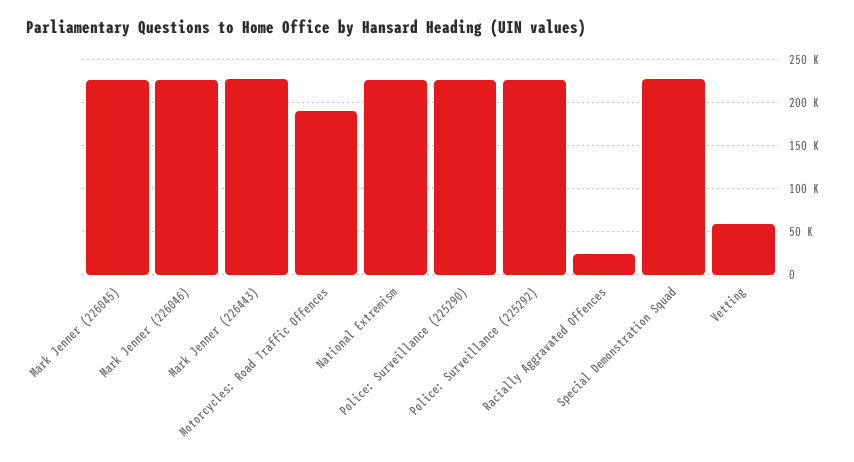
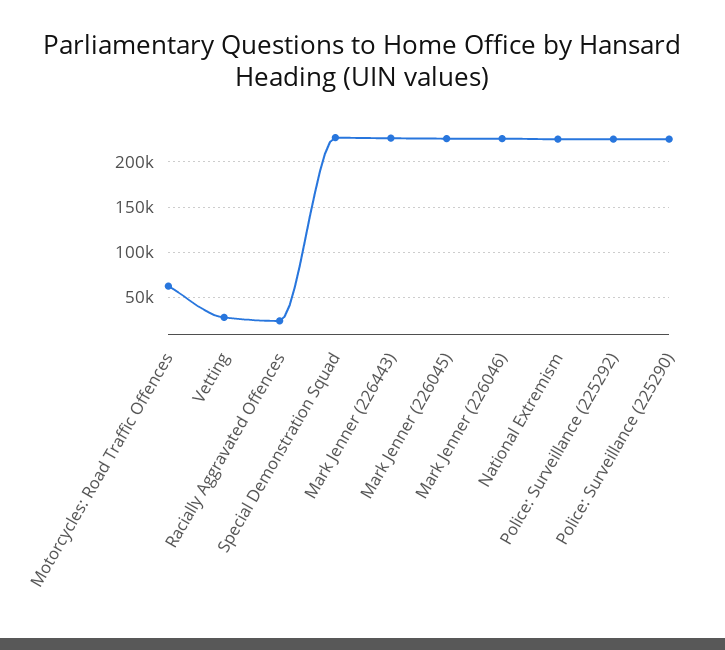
Motorcycles: Road Traffic Offences: 190000 -> 60000
Vetting: 60000 -> 30000

